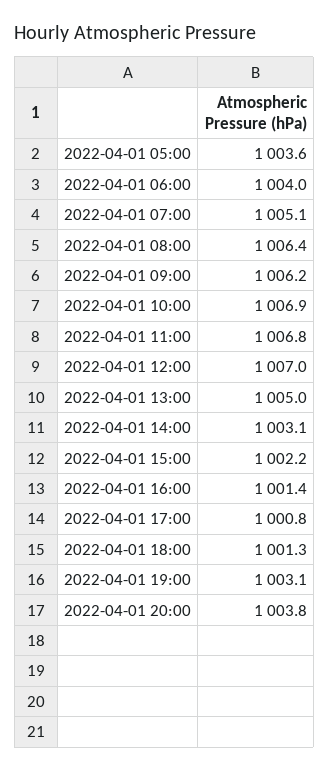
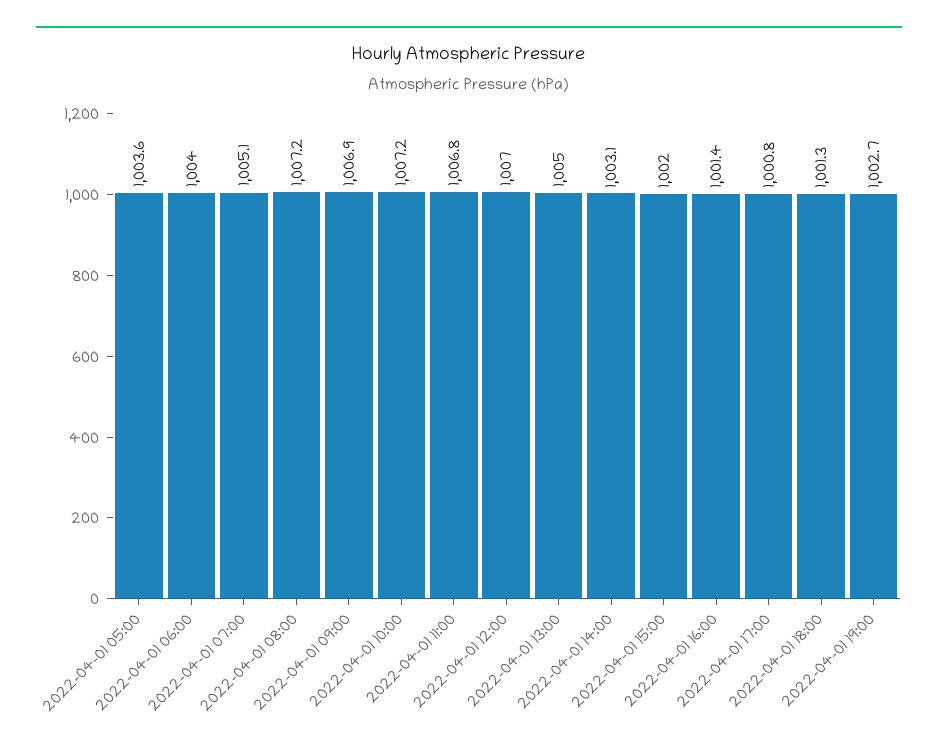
2022-04-01 08:00: 1006.4 -> 1007.2
2022-04-01 09:00: 1006.2 -> 1006.9
2022-04-01 10:00: 1006.9 -> 1007.2
2022-04-01 15:00: 1002.2 -> 1002
2022-04-01 19:00: 1003.1 -> 1002.7
2022-04-01 20:00: 1003.8 -> none

